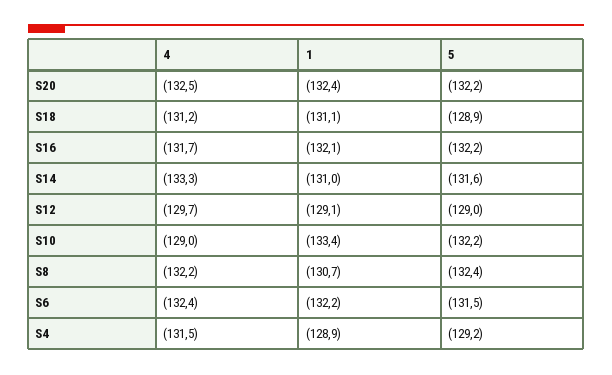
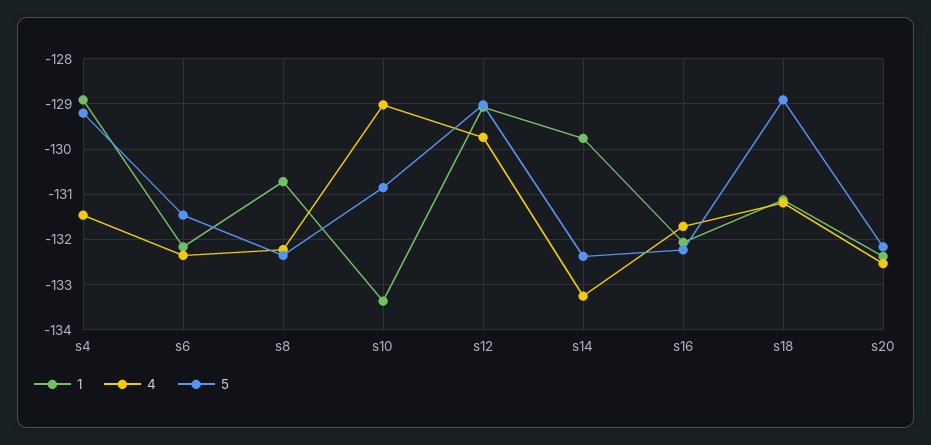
1, S14: -131 -> -129.8
5, S14: -131.6 -> -132.4
5, S10: -132.2 -> -130.8

